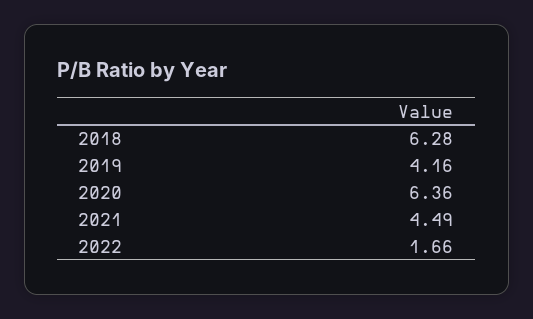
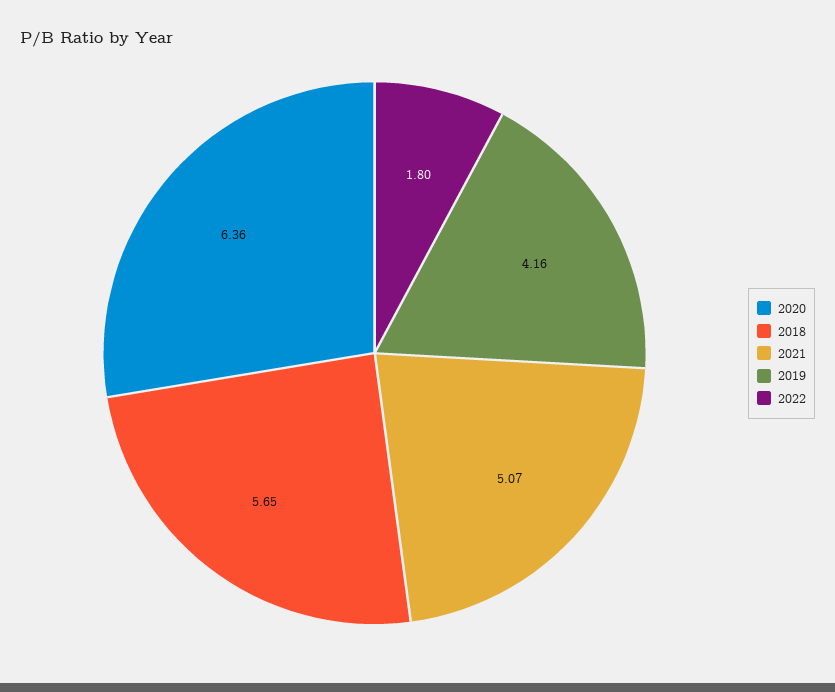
2018: 6.28 -> 5.65
2021: 4.49 -> 5.07
2022: 1.66 -> 1.8

